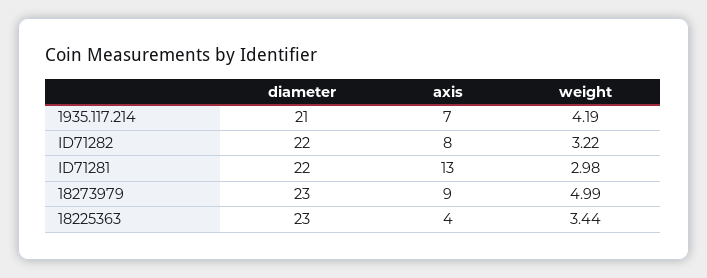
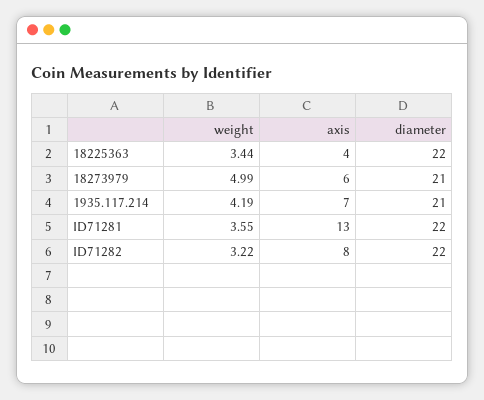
weight, ID71281: 2.98 -> 3.55
diameter, 18273979: 23 -> 21
axis, 18273979: 9 -> 6
diameter, 18225363: 23 -> 22

